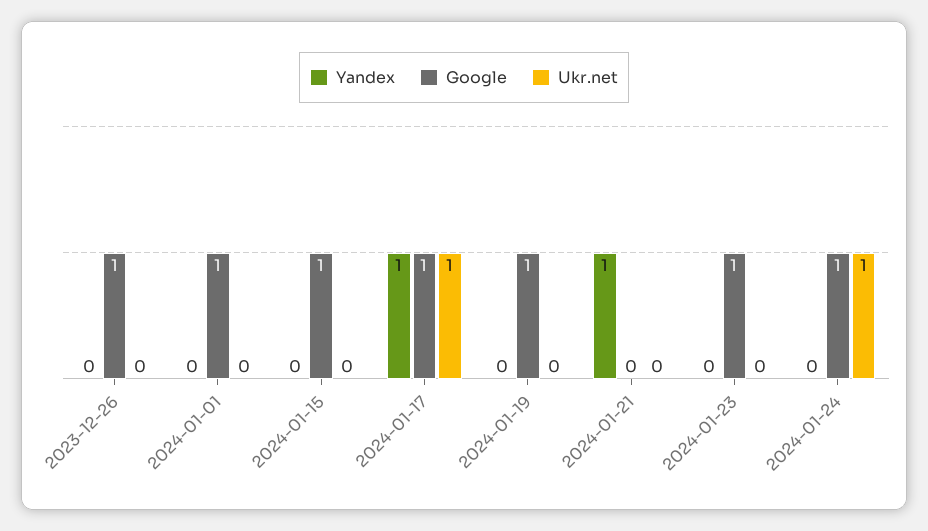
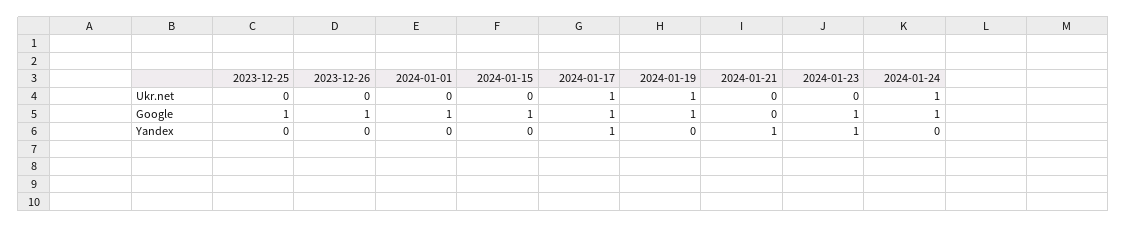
Ukr.net, 2024-01-19: 0 -> 1
Yandex, 2024-01-23: 0 -> 1
Ukr.net, 2023-12-25: none -> 0
Google, 2023-12-25: none -> 1
Yandex, 2023-12-25: none -> 0

